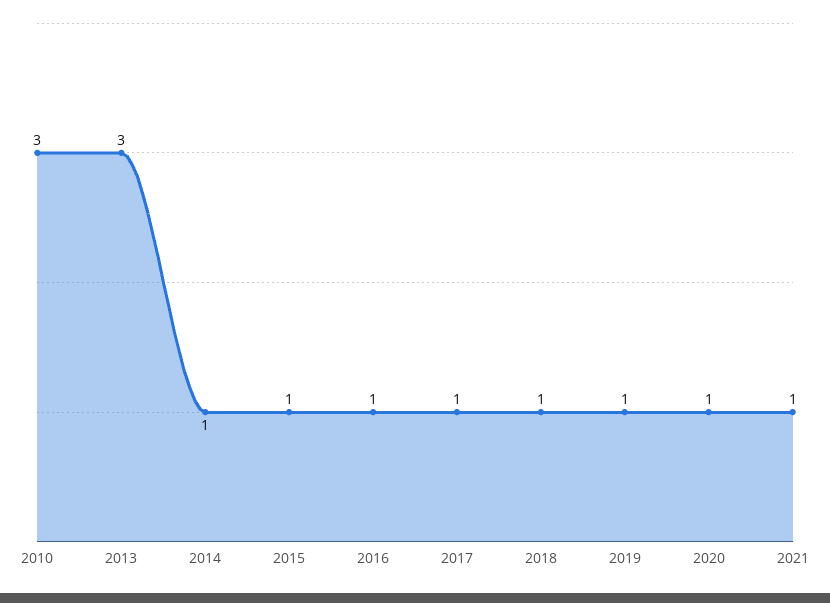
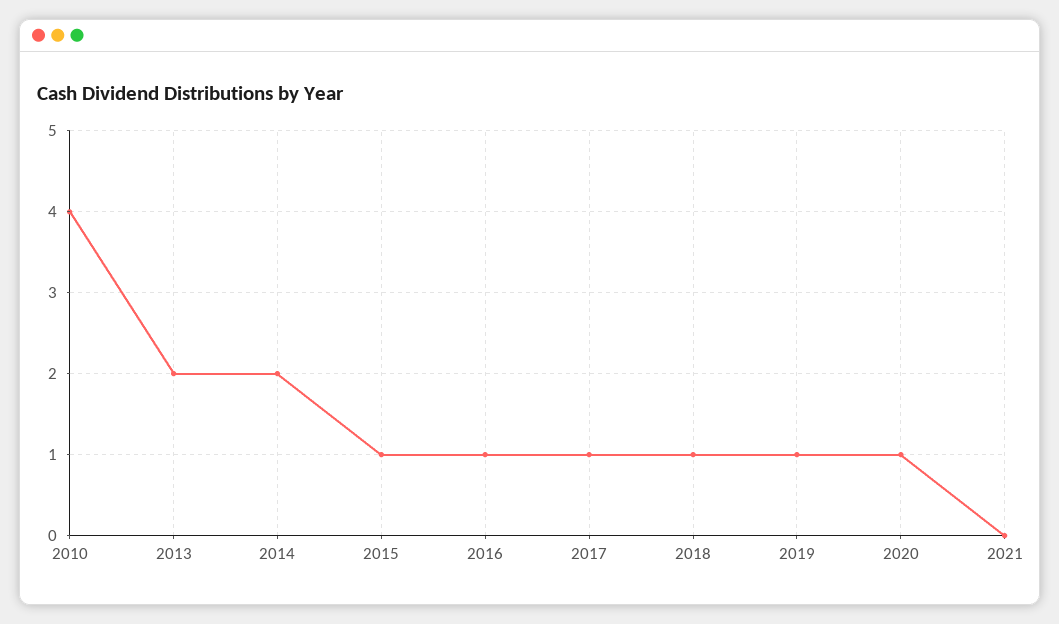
2010: 3 -> 4
2013: 3 -> 2
2014: 1 -> 2
2021: 1 -> 0

